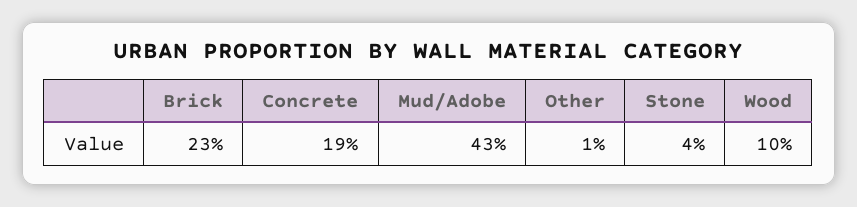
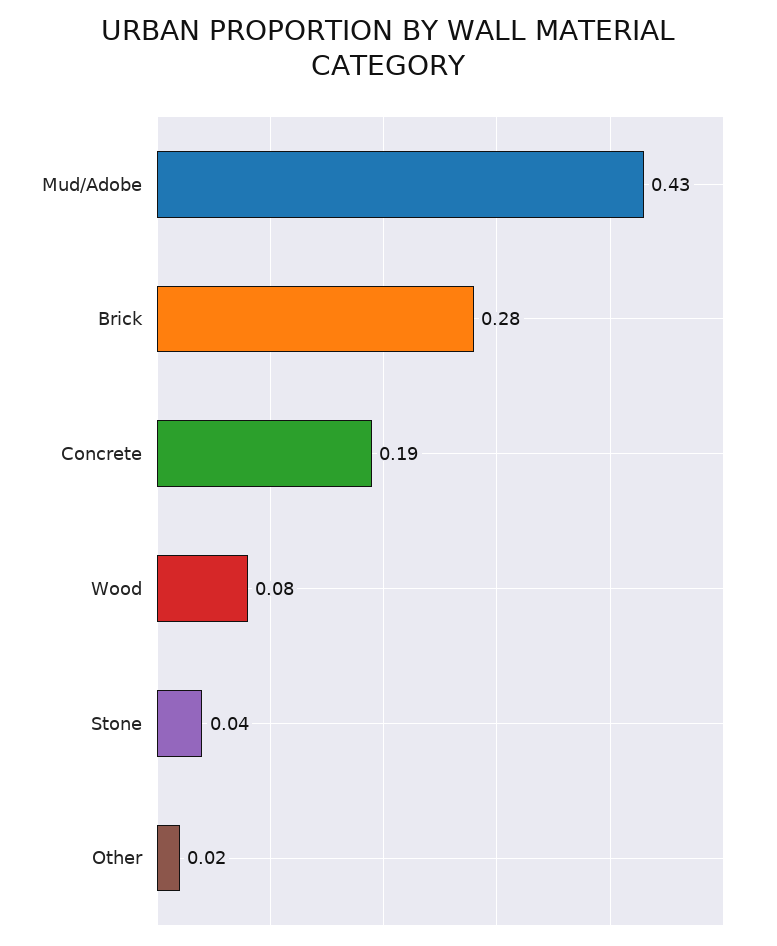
Brick: 0.23 -> 0.28
Other: 0.01 -> 0.02
Wood: 0.1 -> 0.08

